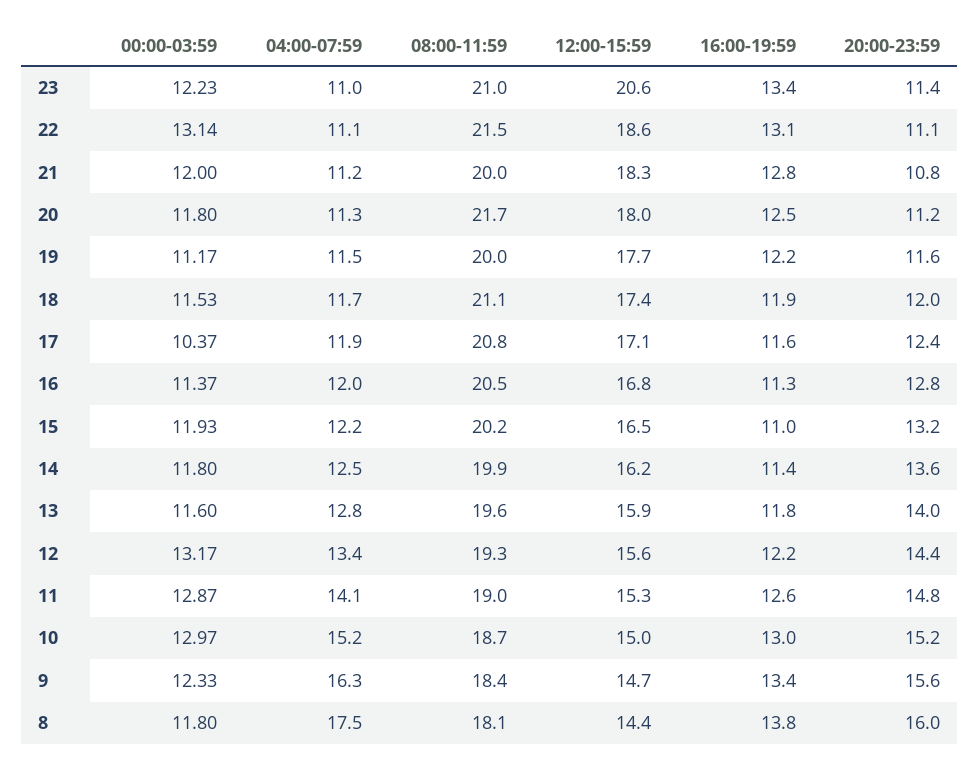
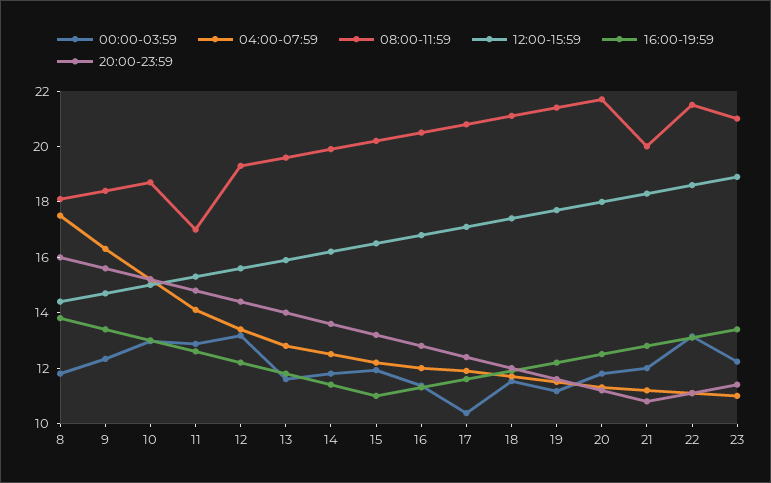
12:00-15:59, 23: 20.6 -> 19
08:00-11:59, 19: 20 -> 21.5
08:00-11:59, 11: 19 -> 17

